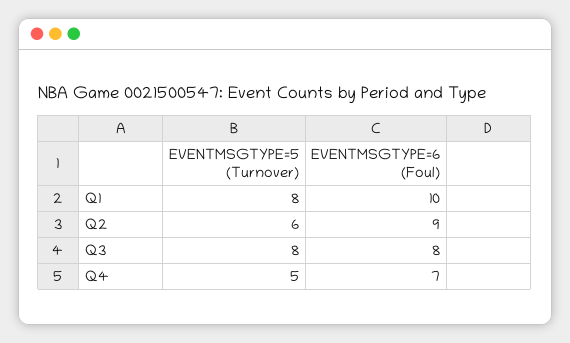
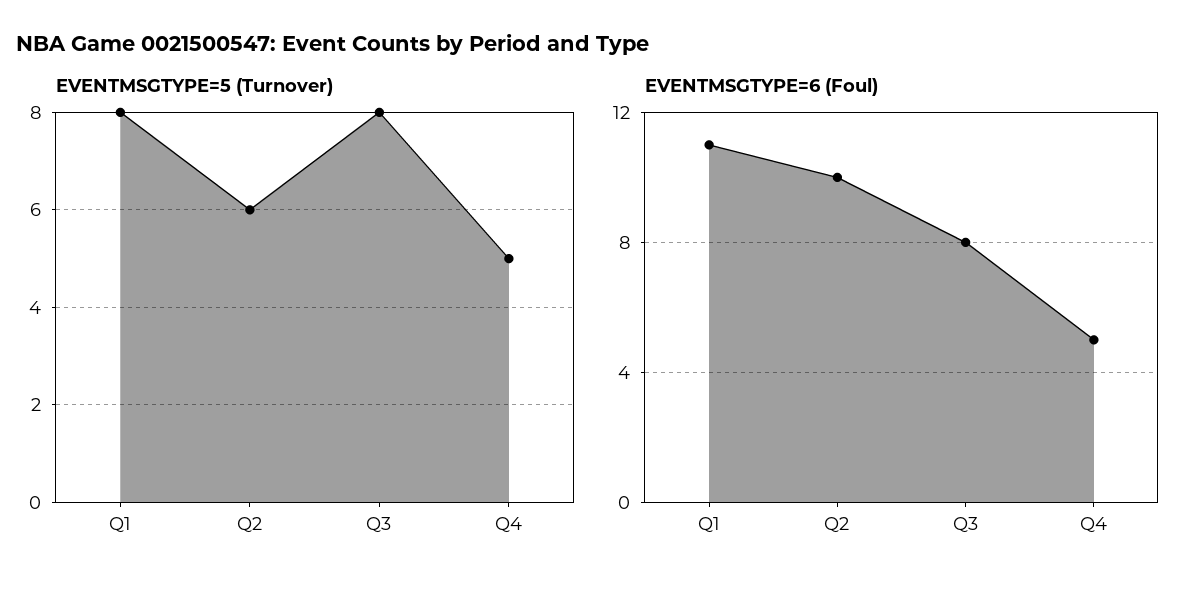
EVENTMSGTYPE=6 (Foul), Q1: 10 -> 11
EVENTMSGTYPE=6 (Foul), Q2: 9 -> 10
EVENTMSGTYPE=6 (Foul), Q4: 7 -> 5

